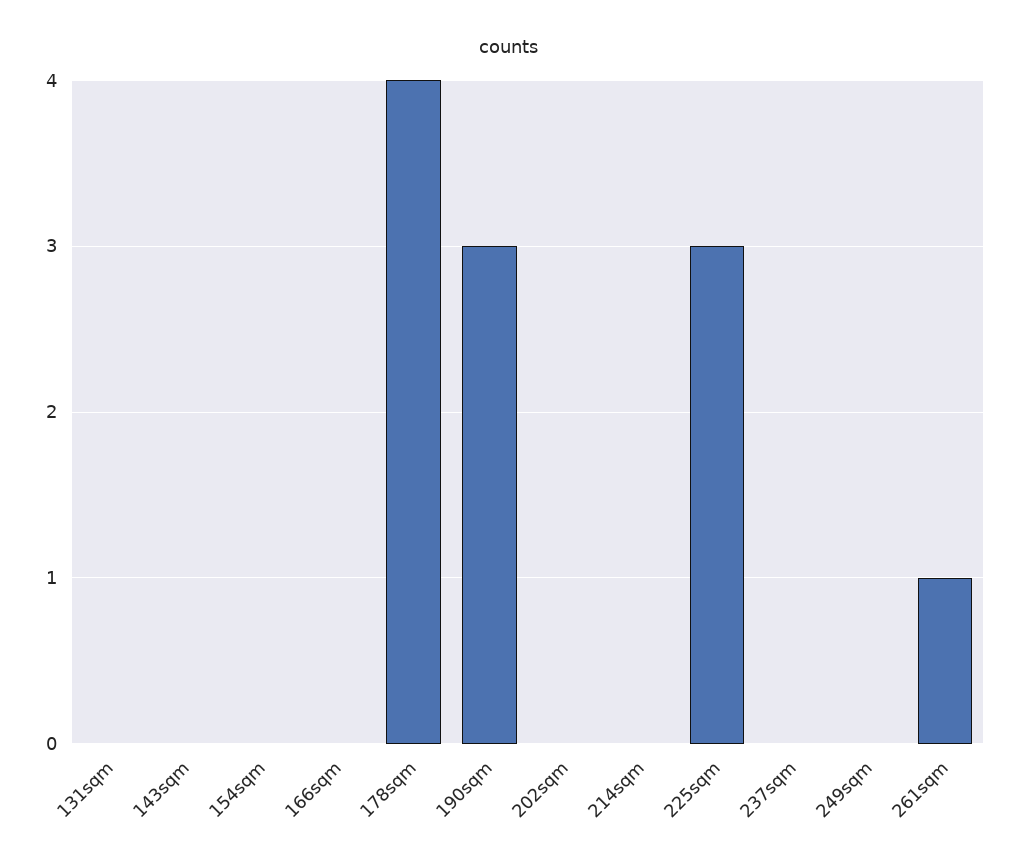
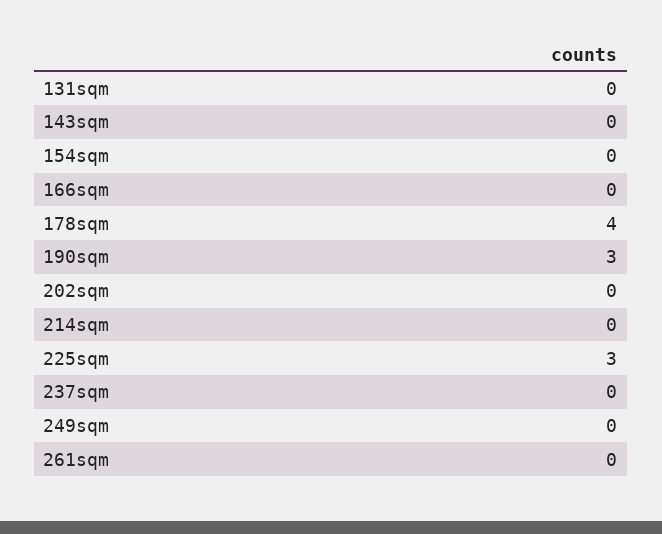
261sqm: 1 -> 0

